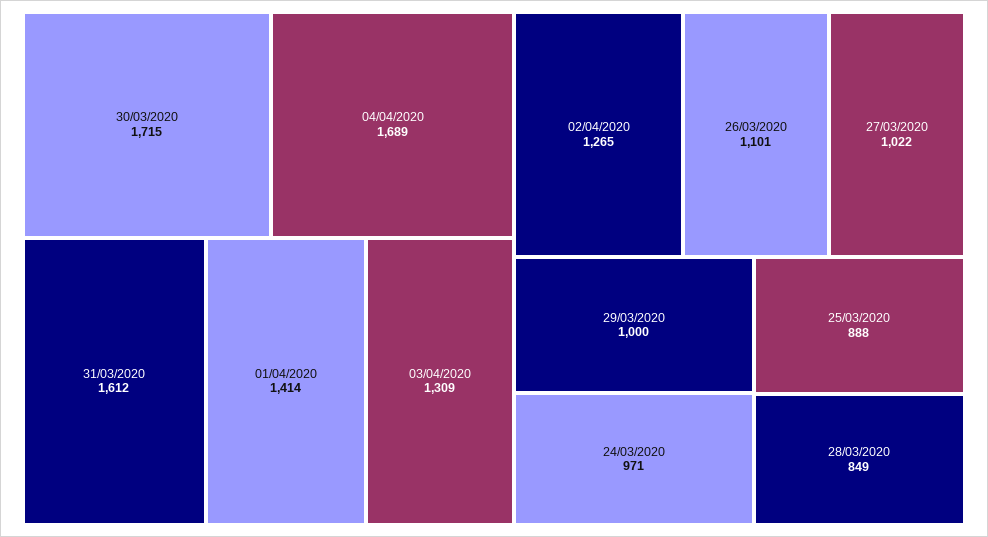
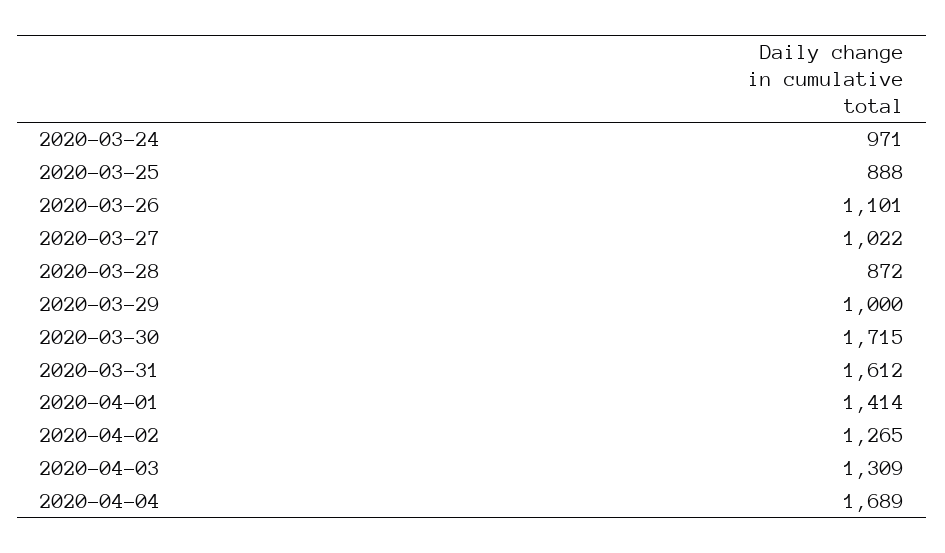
28/03/2020: 849 -> 872

